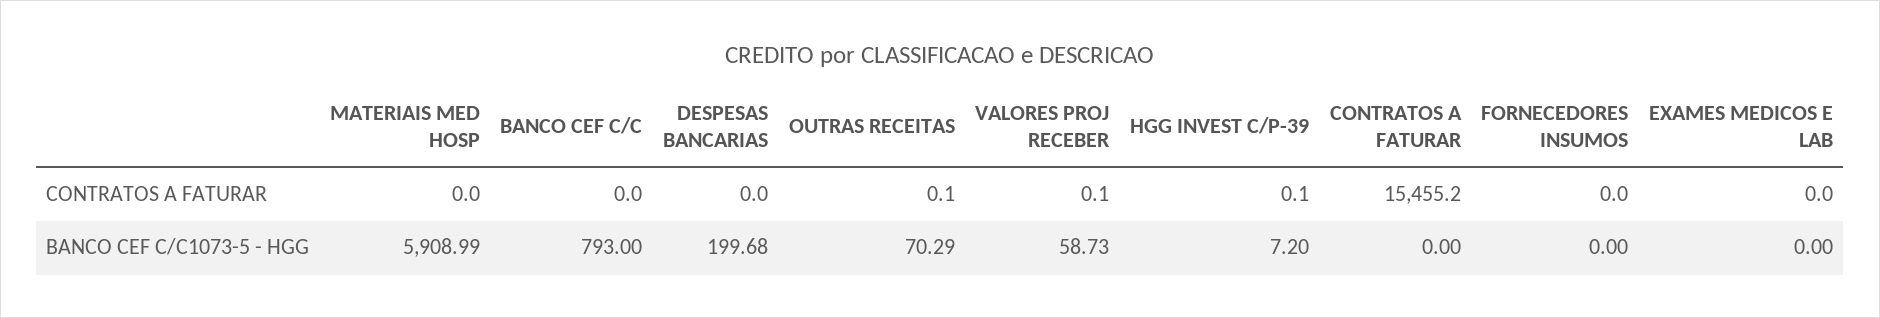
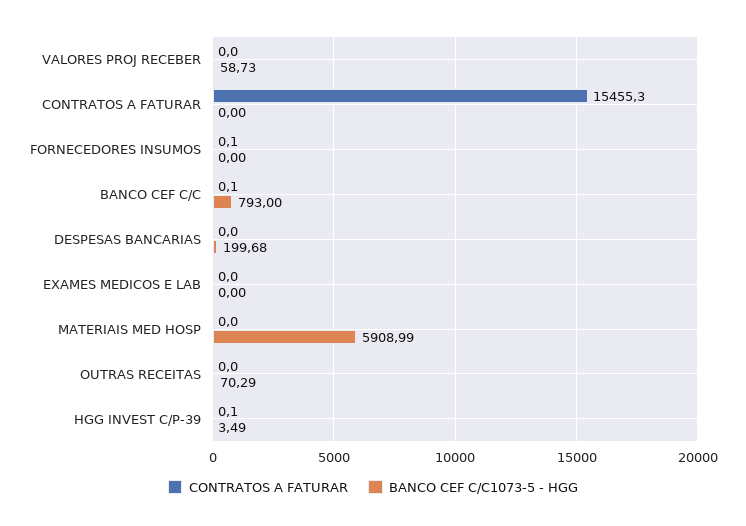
CONTRATOS A FATURAR, BANCO CEF C/C: 0 -> 0.1
CONTRATOS A FATURAR, OUTRAS RECEITAS: 0.1 -> 0
CONTRATOS A FATURAR, VALORES PROJ RECEBER: 0.1 -> 0
CONTRATOS A FATURAR, CONTRATOS A FATURAR: 15455.2 -> 15455.3
CONTRATOS A FATURAR, FORNECEDORES INSUMOS: 0 -> 0.1
BANCO CEF C/C1073-5 - HGG, HGG INVEST C/P-39: 7.2 -> 3.49

